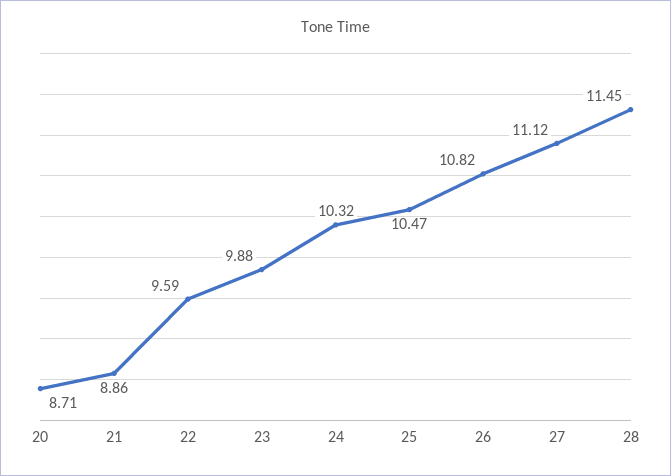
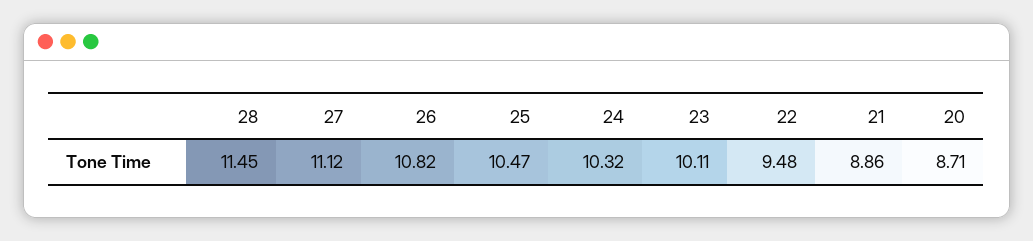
22: 9.59 -> 9.48
23: 9.88 -> 10.11

